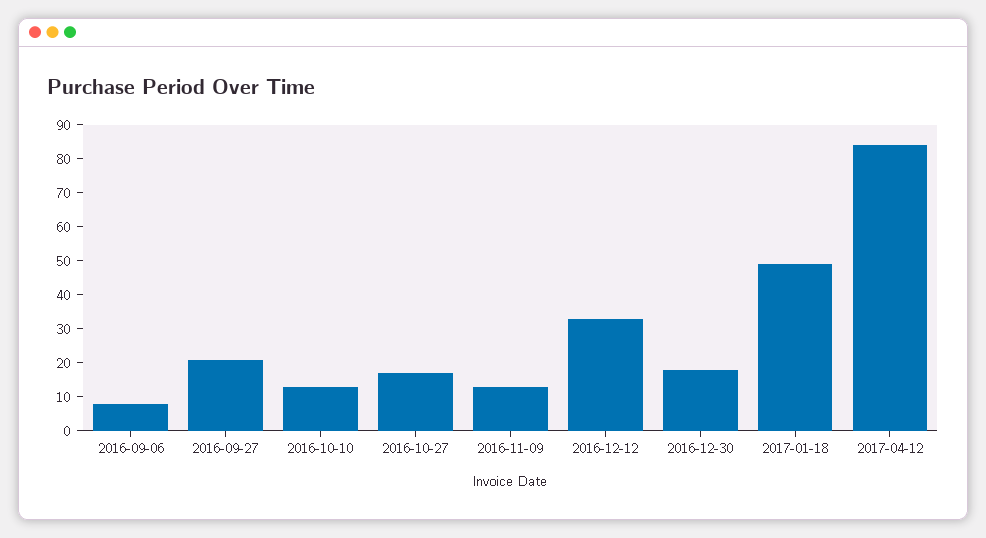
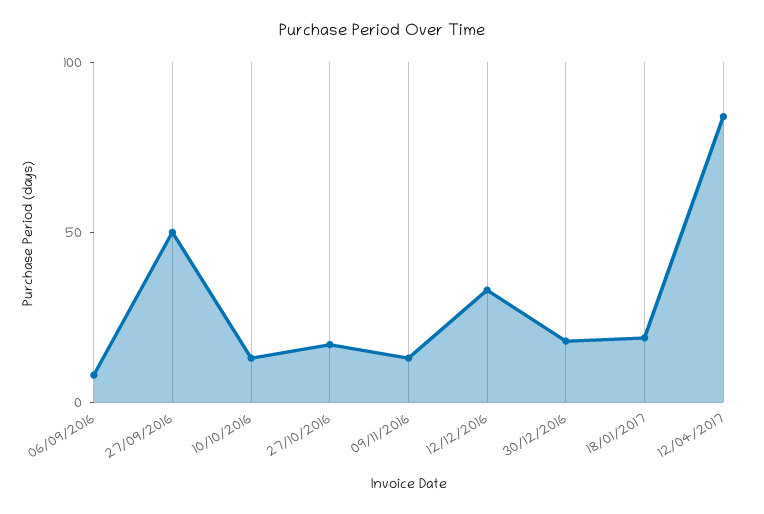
2016-09-27: 20 -> 50
2017-01-18: 50 -> 20

